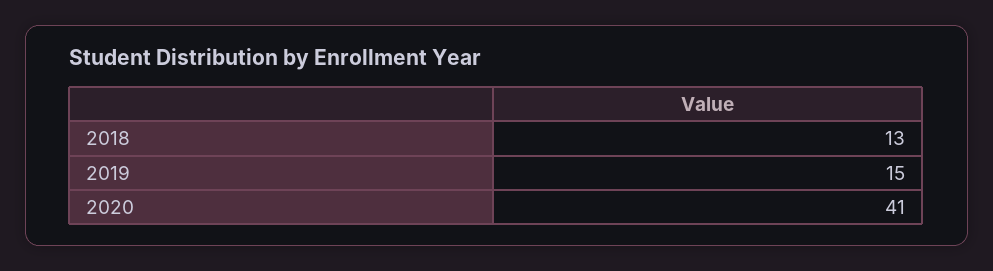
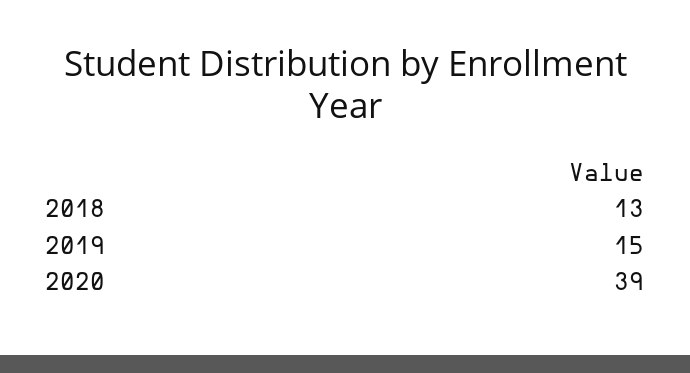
2020: 41 -> 39

